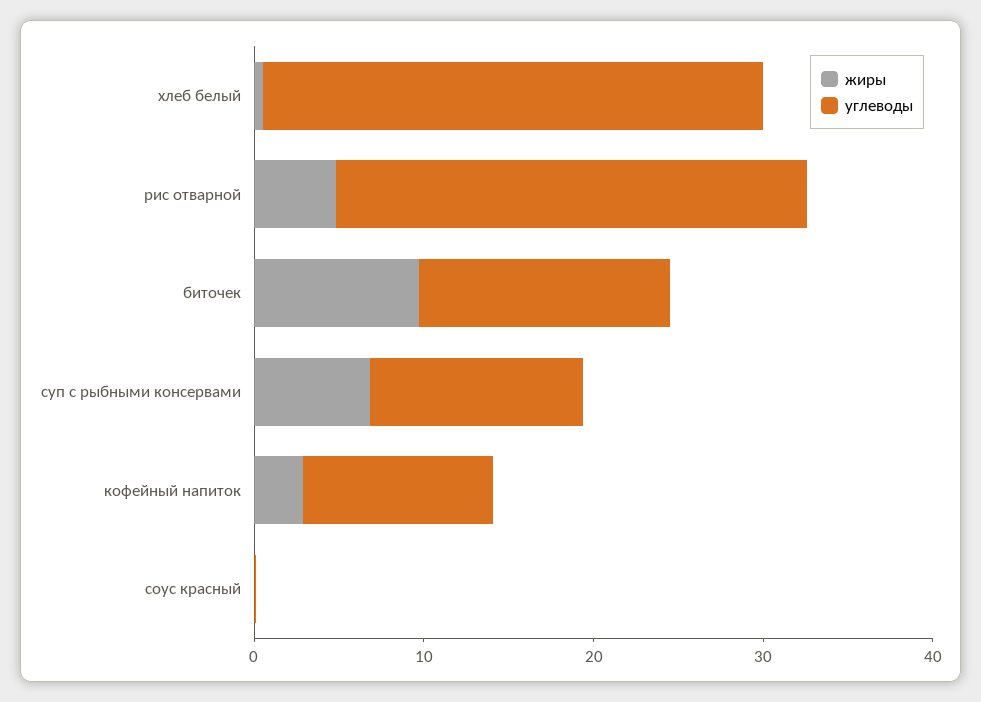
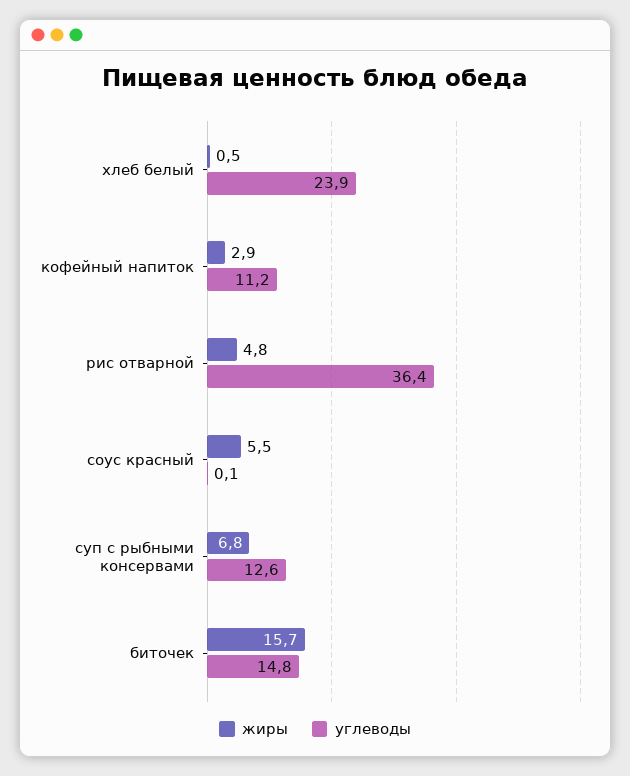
углеводы, хлеб белый: 30 -> 23.9
углеводы, рис отварной: 28 -> 36.4
жиры, биточек: 10 -> 15.7
жиры, соус красный: 0 -> 5.5

